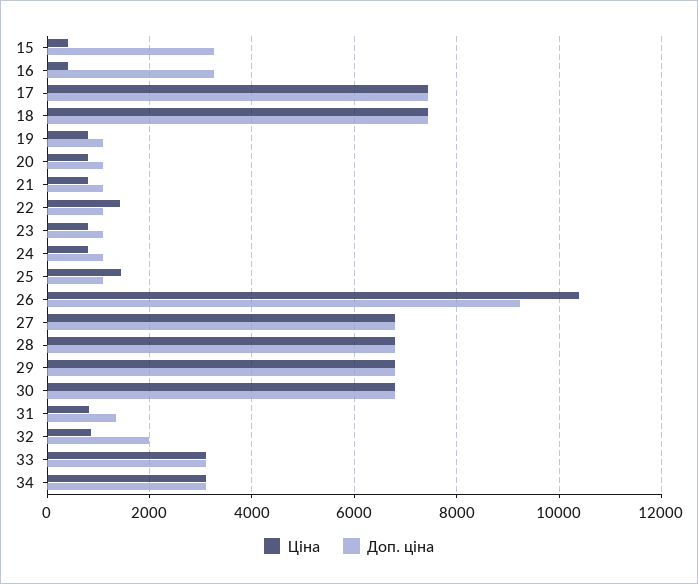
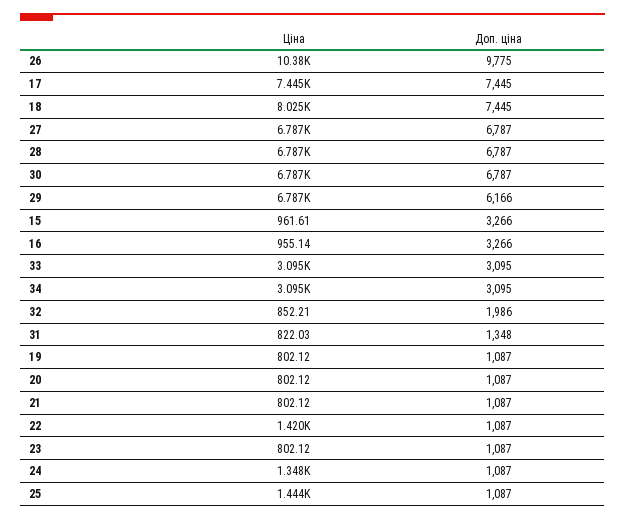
Ціна, 15: 400 -> 961.61
Ціна, 16: 400 -> 955.14
Ціна, 18: 7400 -> 8025
Ціна, 24: 800 -> 1348
Доп. ціна, 26: 9200 -> 9775
Доп. ціна, 29: 6800 -> 6166

